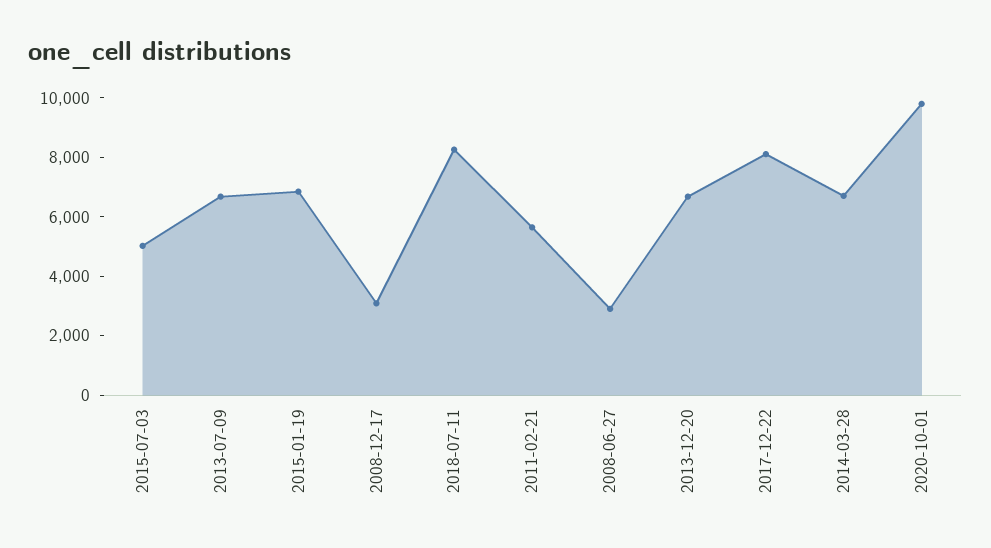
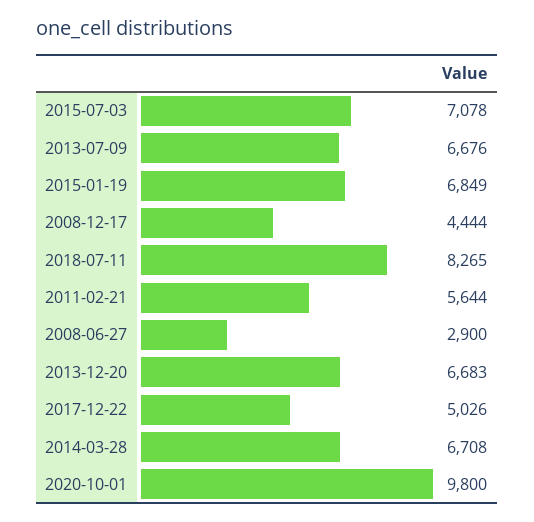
2015-07-03: 5000 -> 7078
2008-12-17: 3000 -> 4444
2017-12-22: 8000 -> 5026

